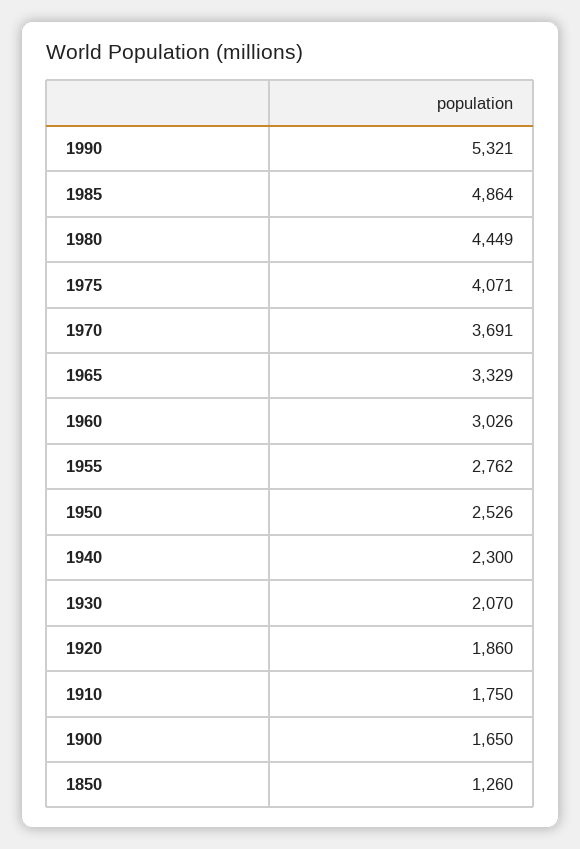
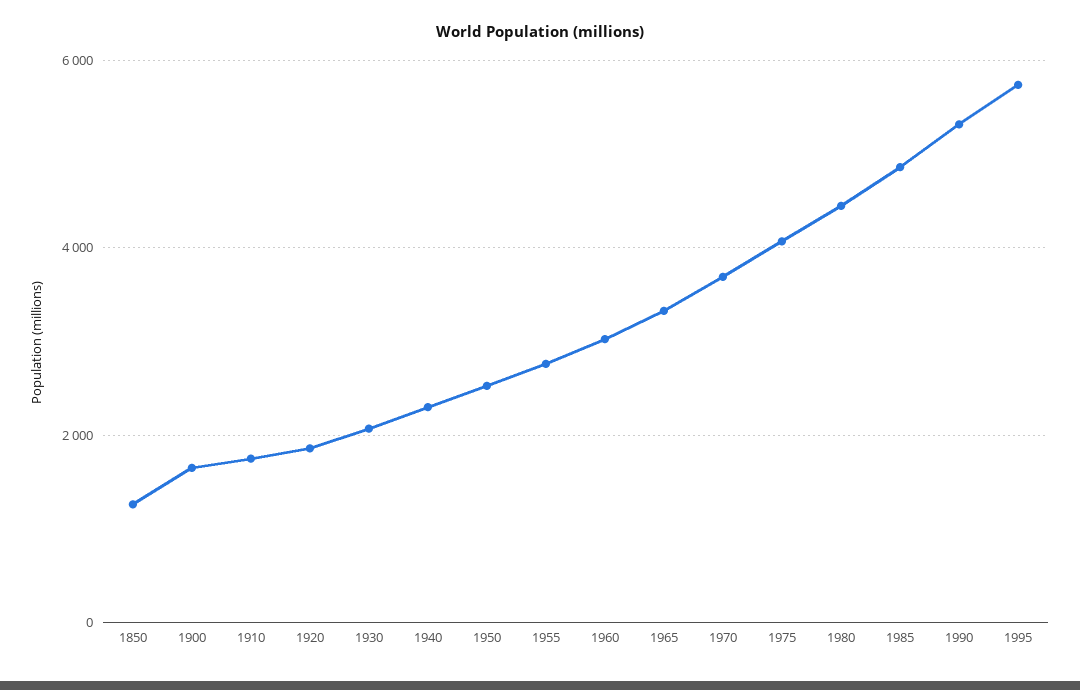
1995: none -> 5800

